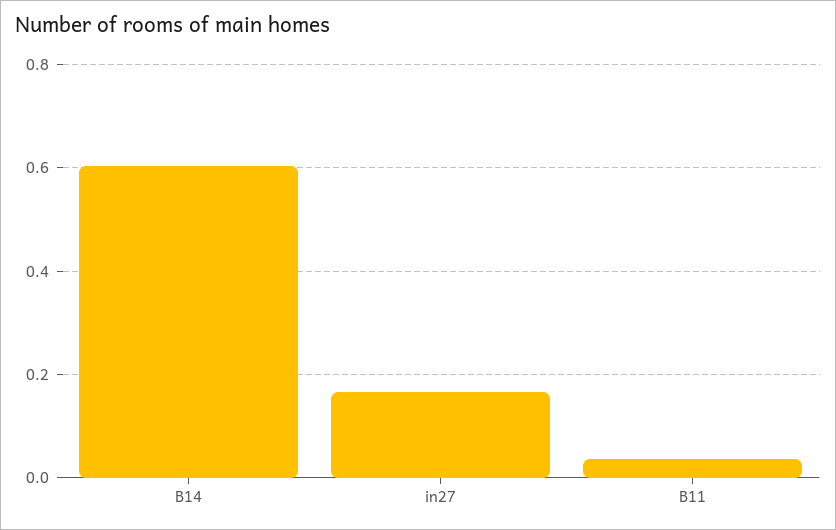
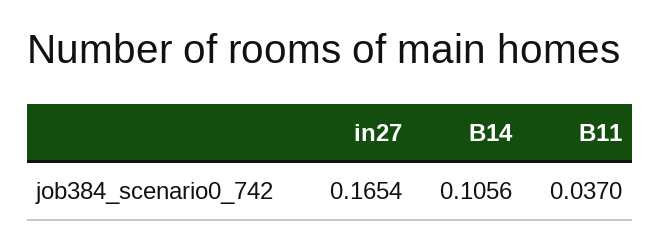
B14: 0.6 -> 0.1056

